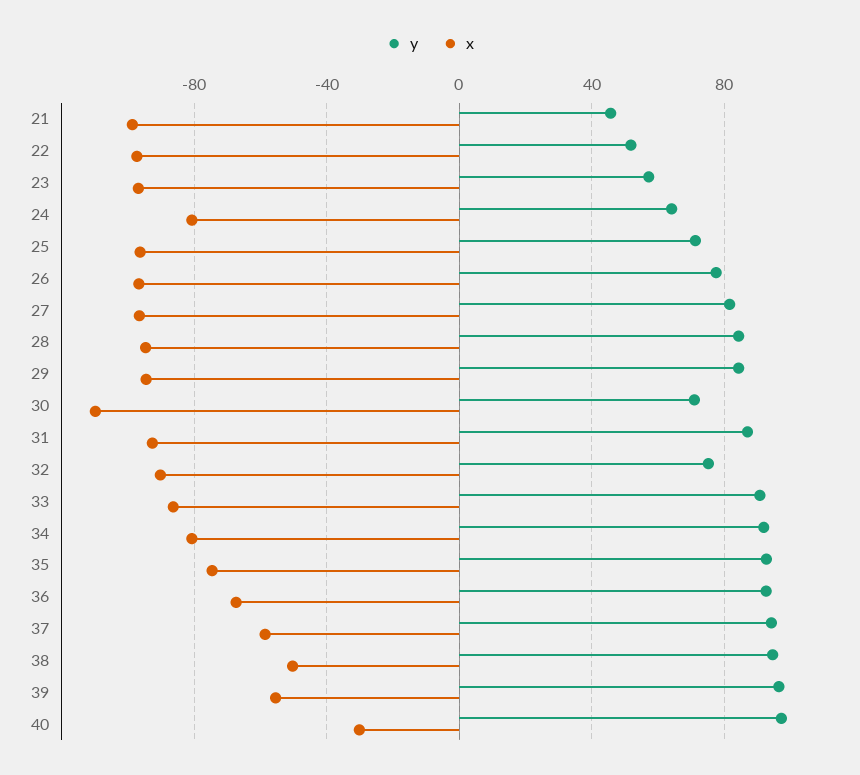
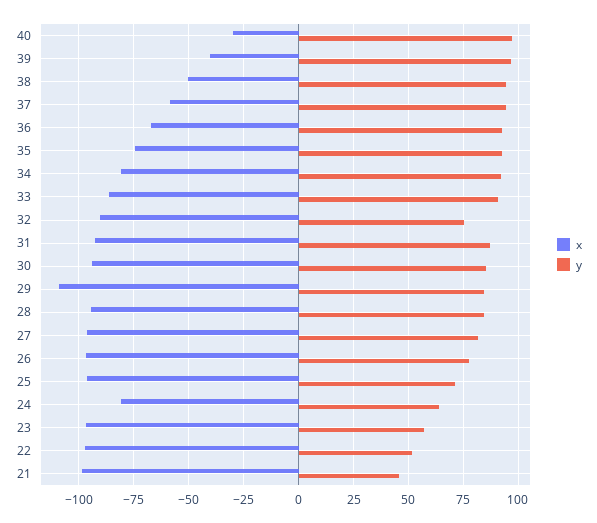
x, 29: -95 -> -110
y, 30: 70 -> 85
x, 30: -110 -> -95
x, 39: -55 -> -40

